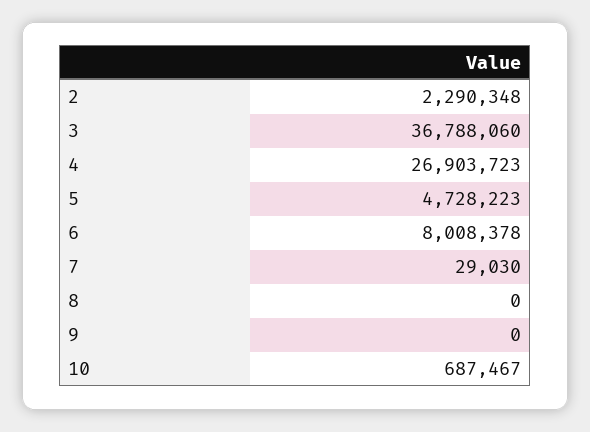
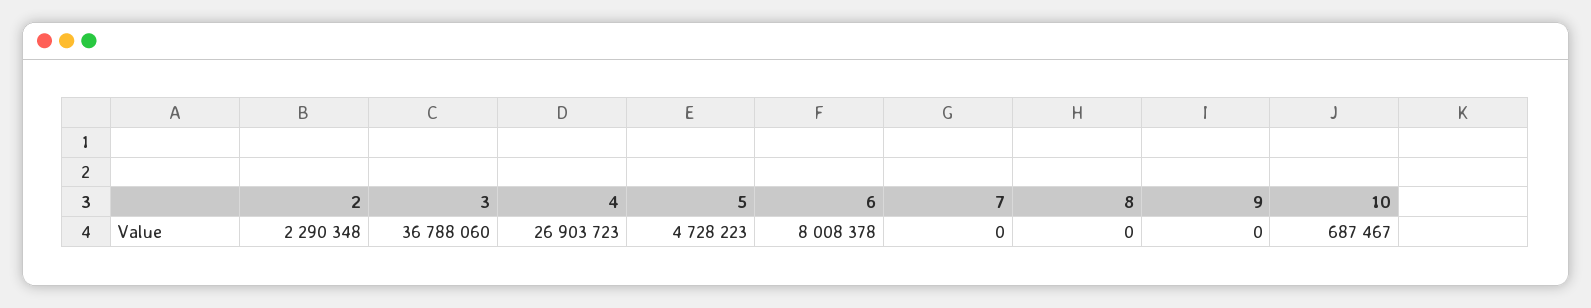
7: 29030 -> 0

